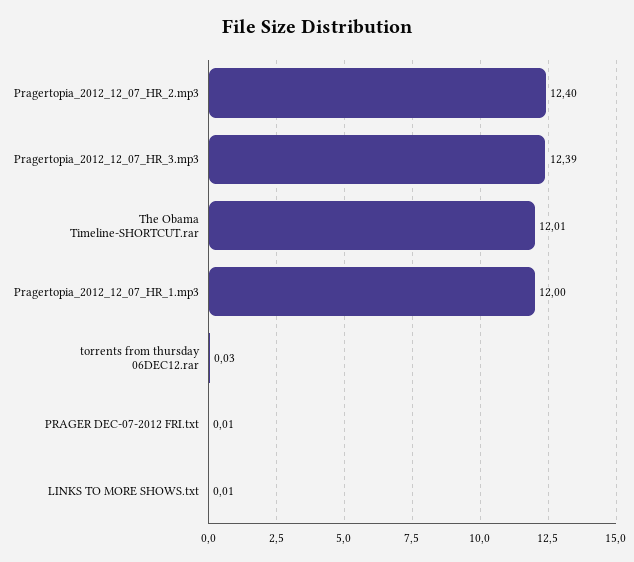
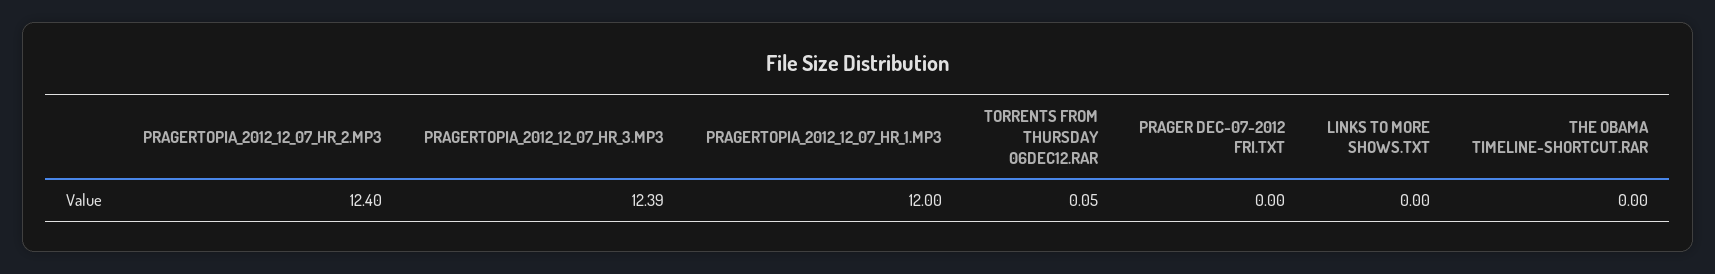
The Obama Timeline-SHORTCUT.rar: 12.01 -> 0
torrents from thursday 06DEC12.rar: 0.03 -> 0.05
PRAGER DEC-07-2012 FRI.txt: 0.01 -> 0
LINKS TO MORE SHOWS.txt: 0.01 -> 0

